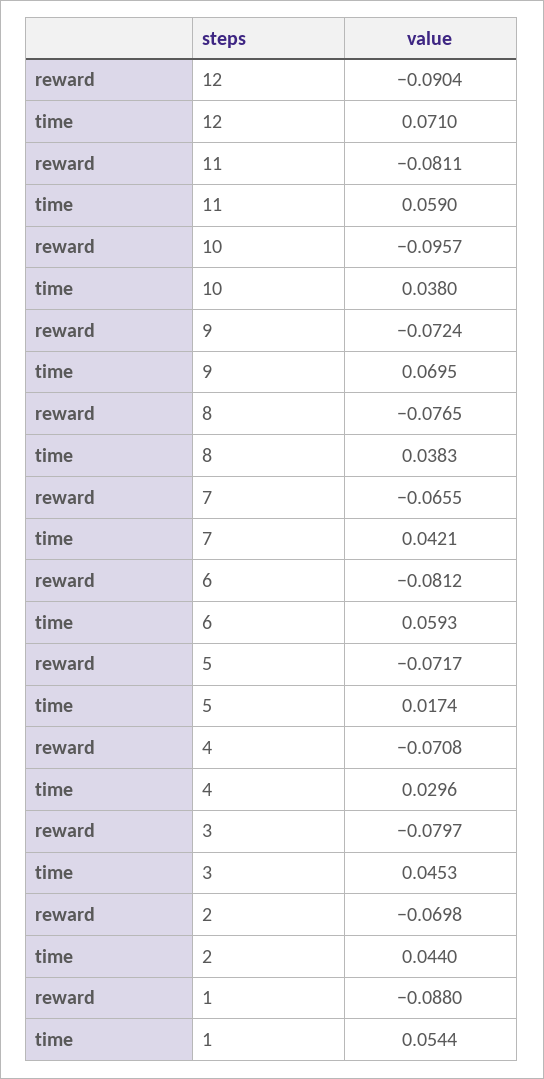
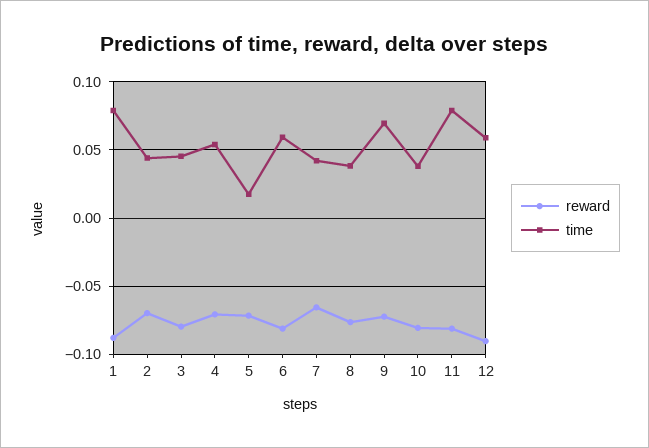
time, 12: 0.071 -> 0.06
time, 11: 0.059 -> 0.08
reward, 10: -0.0957 -> -0.08
time, 4: 0.0296 -> 0.055
time, 1: 0.0544 -> 0.08

